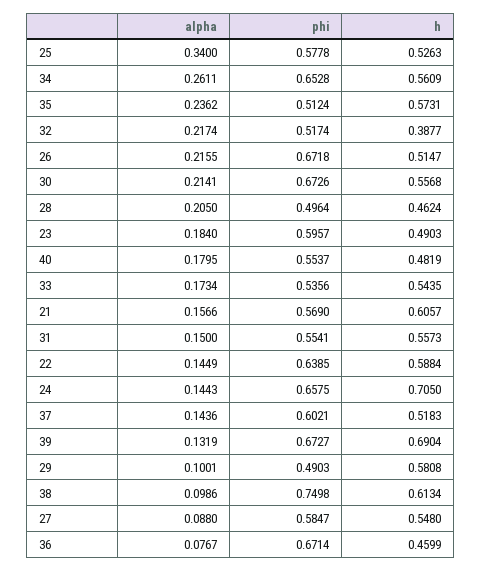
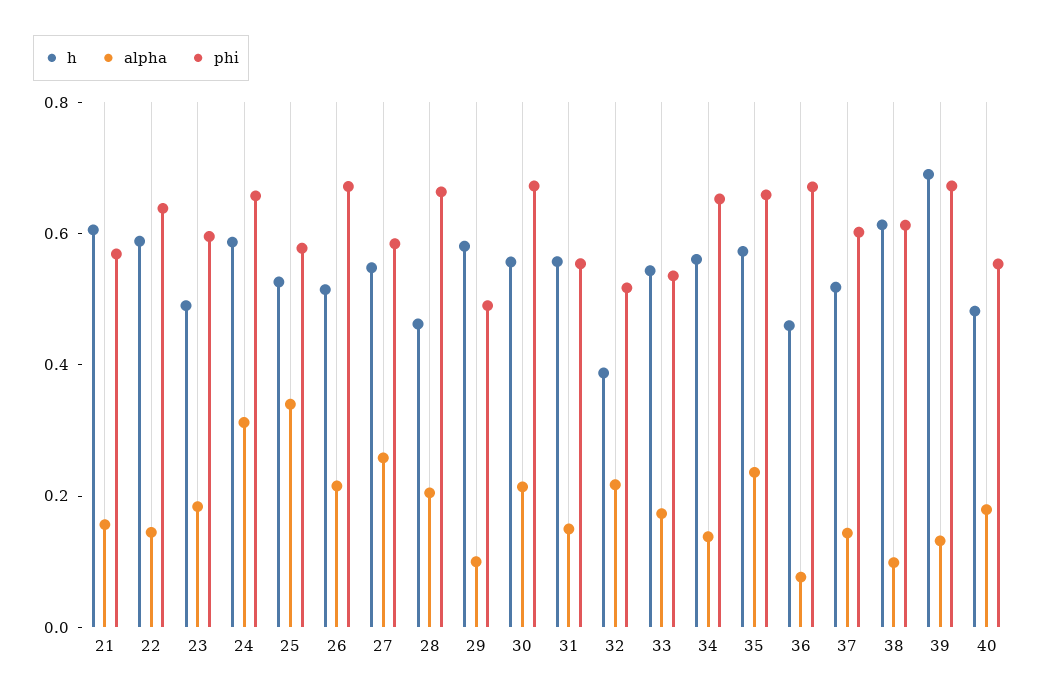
alpha, 34: 0.2611 -> 0.15
phi, 35: 0.5124 -> 0.65
phi, 28: 0.4964 -> 0.65
alpha, 24: 0.1443 -> 0.3
h, 24: 0.705 -> 0.6
phi, 38: 0.7498 -> 0.6
alpha, 27: 0.088 -> 0.25

